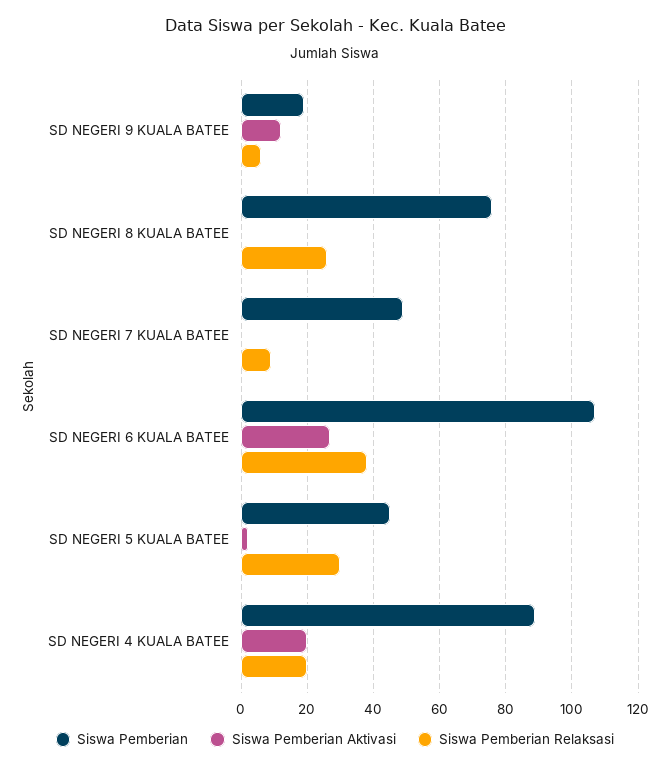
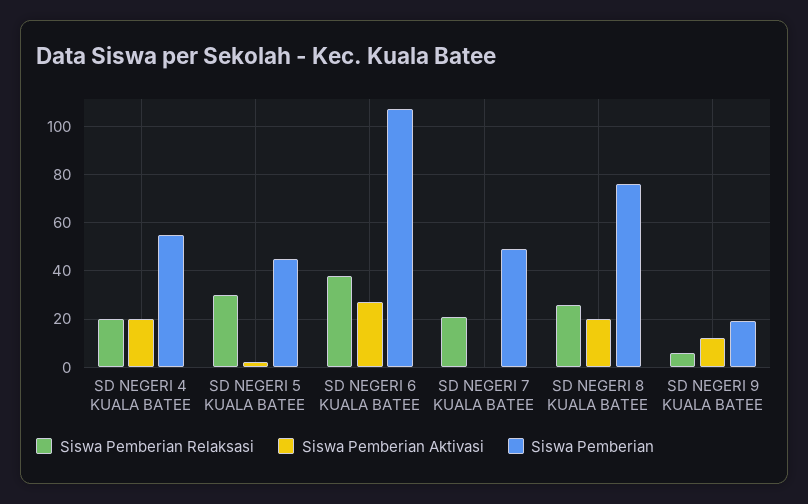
Siswa Pemberian Aktivasi, SD NEGERI 8 KUALA BATEE: 0 -> 20
Siswa Pemberian Relaksasi, SD NEGERI 7 KUALA BATEE: 10 -> 20
Siswa Pemberian, SD NEGERI 4 KUALA BATEE: 90 -> 55

